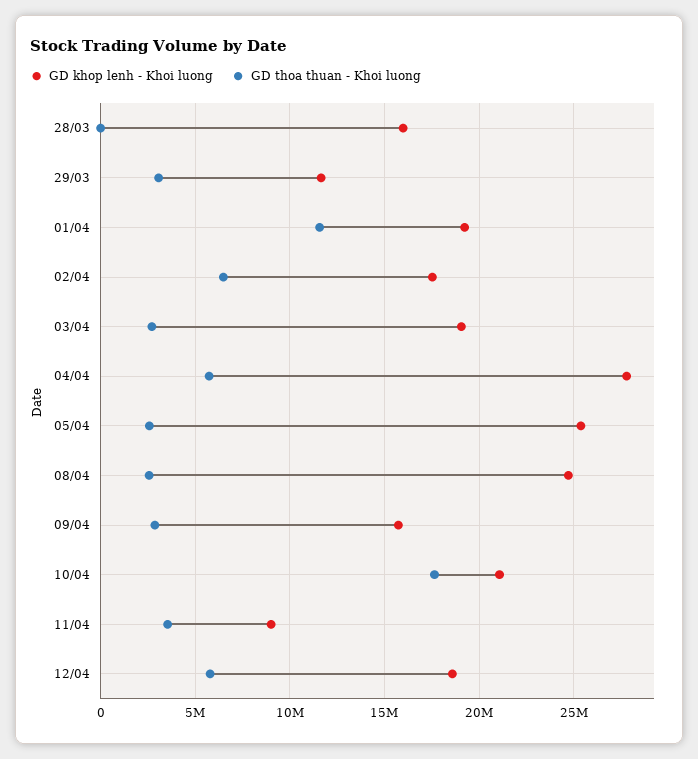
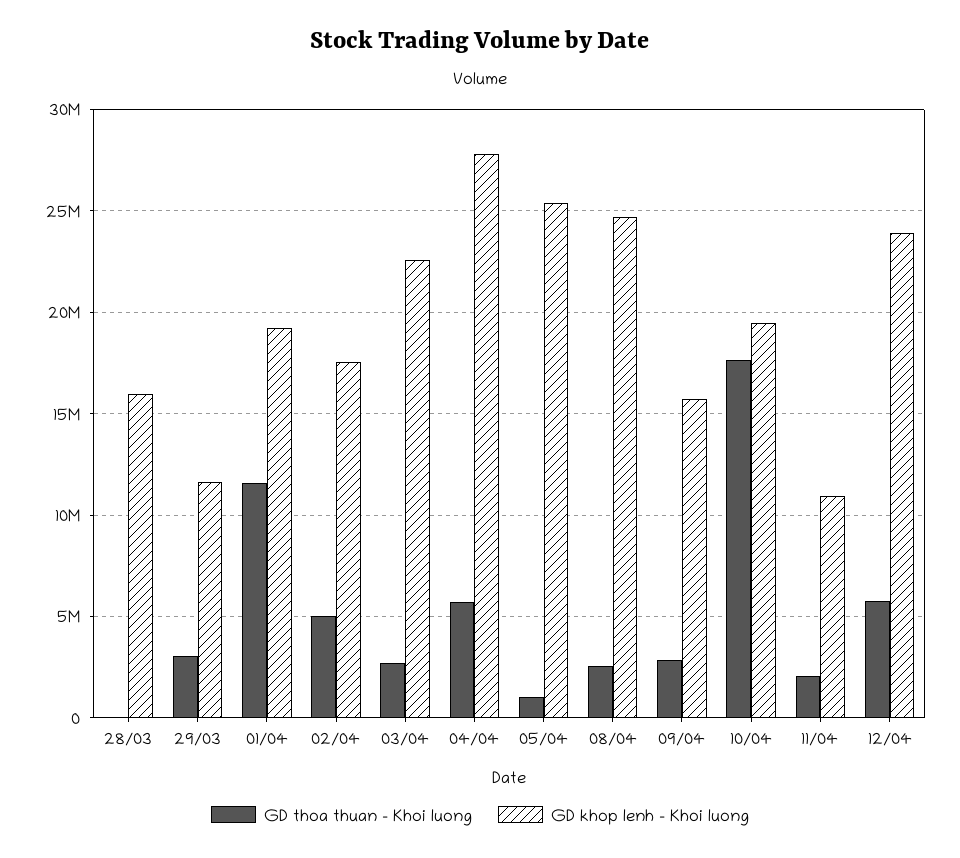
GD thoa thuan - Khoi luong, 02/04: 6500000 -> 5000000
GD khop lenh - Khoi luong, 03/04: 19000000 -> 22500000
GD thoa thuan - Khoi luong, 05/04: 2500000 -> 1000000
GD khop lenh - Khoi luong, 10/04: 21000000 -> 19500000
GD khop lenh - Khoi luong, 11/04: 9000000 -> 11000000
GD thoa thuan - Khoi luong, 11/04: 3500000 -> 2000000
GD khop lenh - Khoi luong, 12/04: 18500000 -> 24000000

